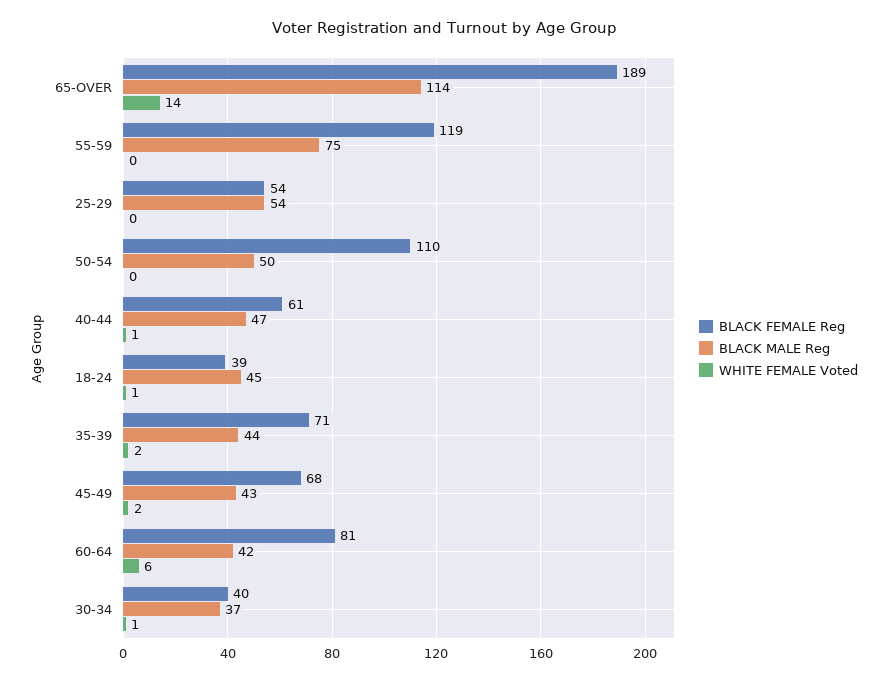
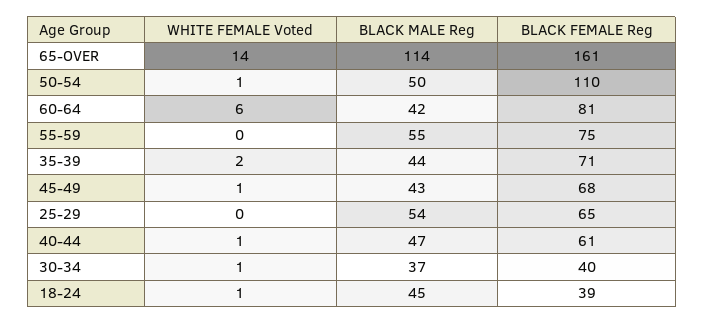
BLACK FEMALE Reg, 65-OVER: 189 -> 161
BLACK FEMALE Reg, 55-59: 119 -> 75
BLACK MALE Reg, 55-59: 75 -> 55
BLACK FEMALE Reg, 25-29: 54 -> 65
WHITE FEMALE Voted, 50-54: 0 -> 1
WHITE FEMALE Voted, 45-49: 2 -> 1

